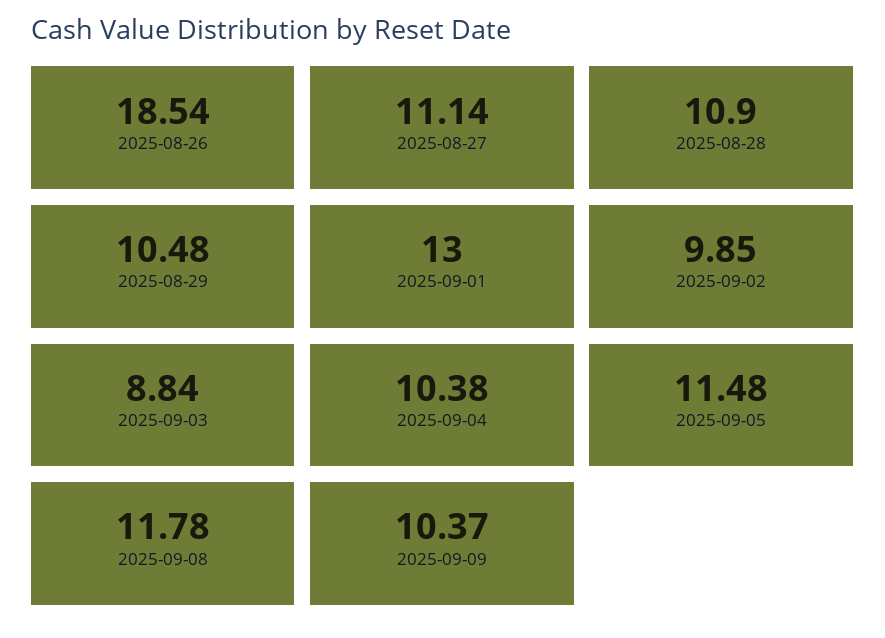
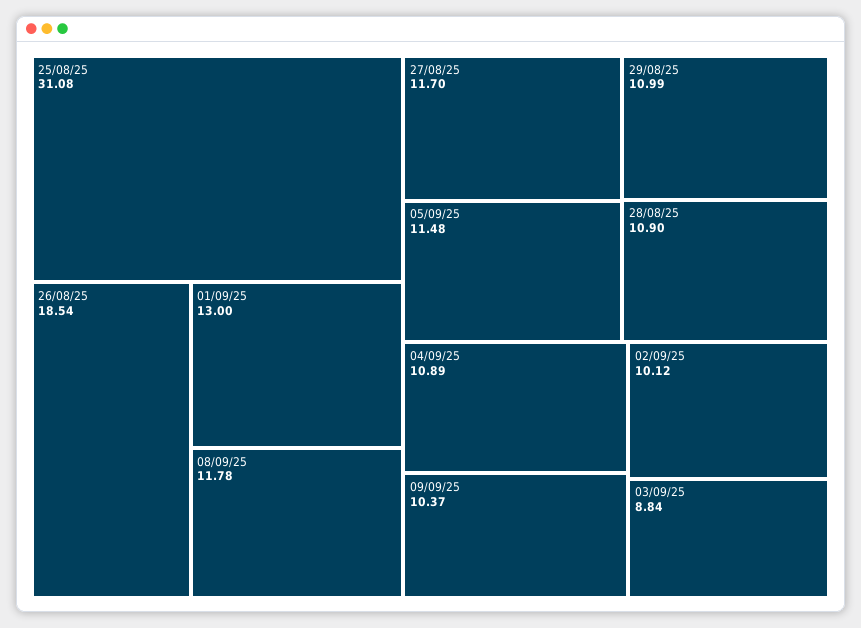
2025-08-27: 11.14 -> 11.7
2025-08-29: 10.48 -> 10.99
2025-09-02: 9.85 -> 10.12
2025-09-04: 10.38 -> 10.89
25/08/25: none -> 31.08

